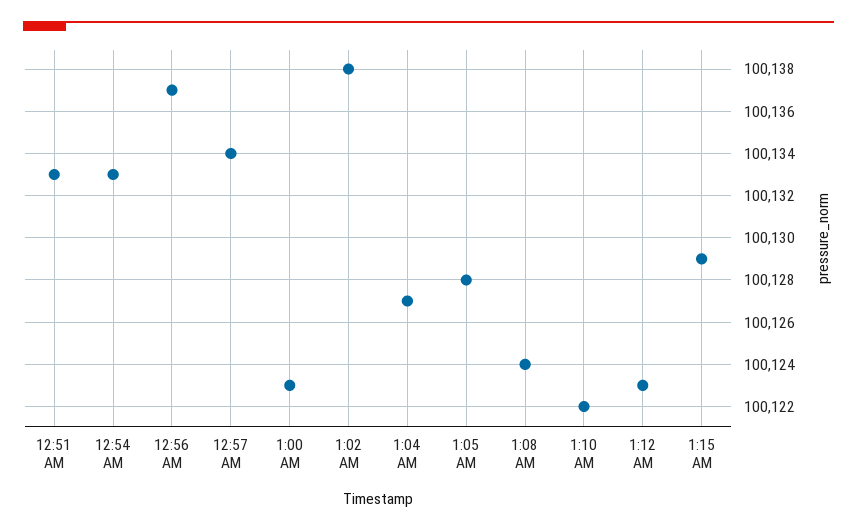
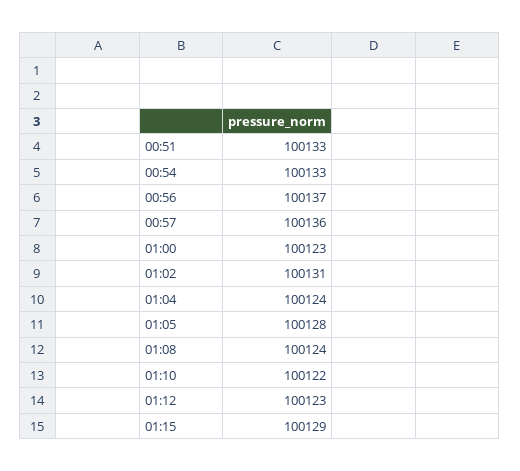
12:57 AM: 100134 -> 100136
1:02 AM: 100138 -> 100131
1:04 AM: 100127 -> 100124

